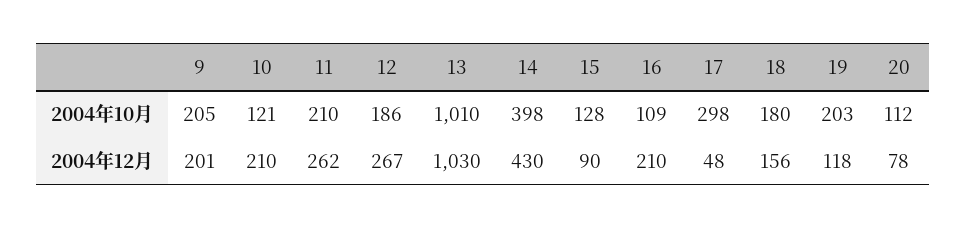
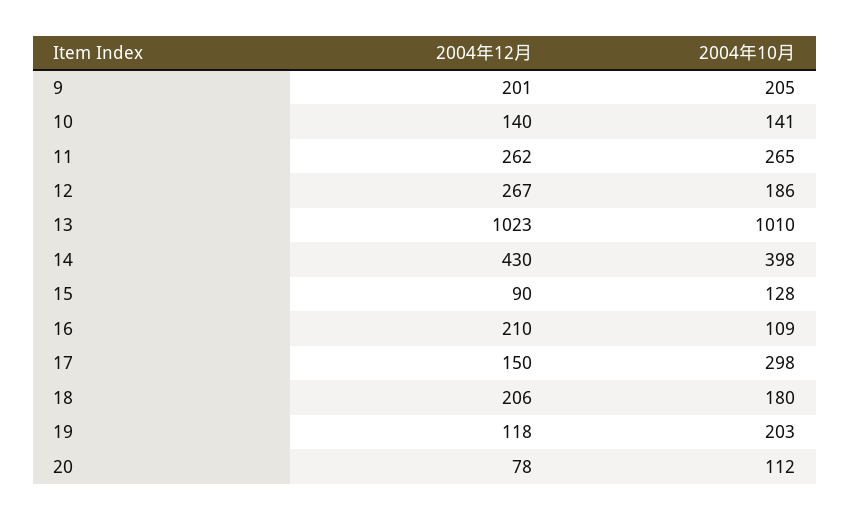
10, 2004年10月: 121 -> 141
11, 2004年10月: 210 -> 265
10, 2004年12月: 210 -> 140
13, 2004年12月: 1030 -> 1023
17, 2004年12月: 48 -> 150
18, 2004年12月: 156 -> 206

